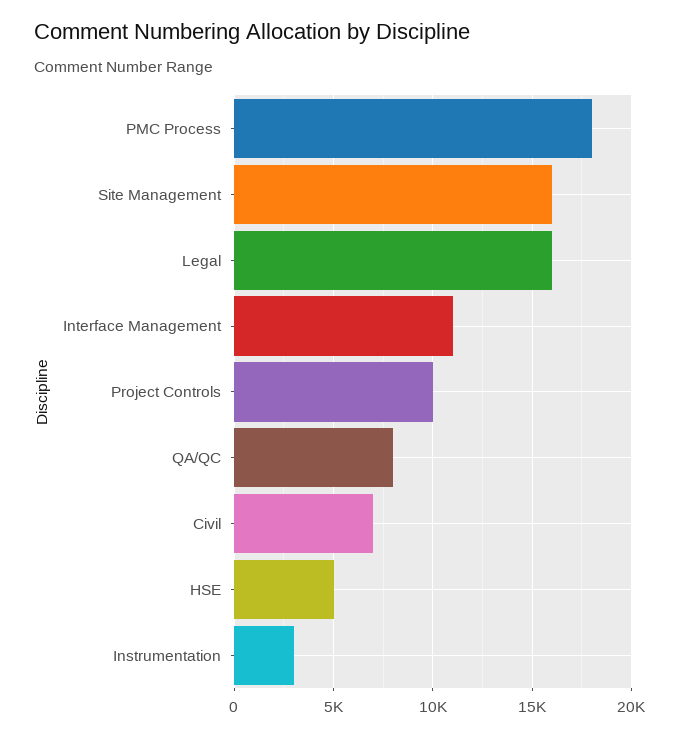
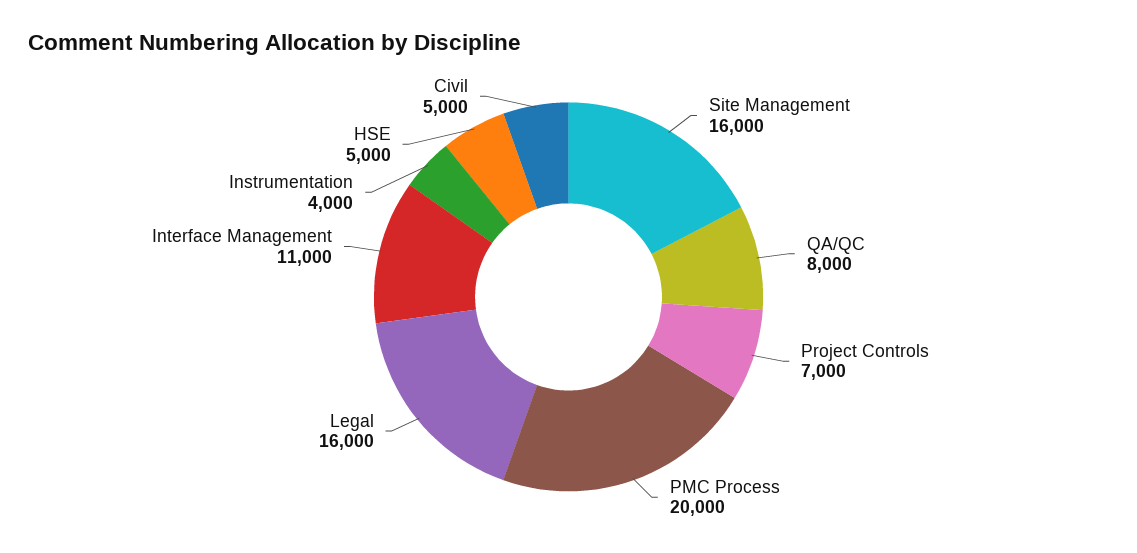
PMC Process: 18000 -> 20000
Project Controls: 10000 -> 7000
Civil: 7000 -> 5000
Instrumentation: 3000 -> 4000

